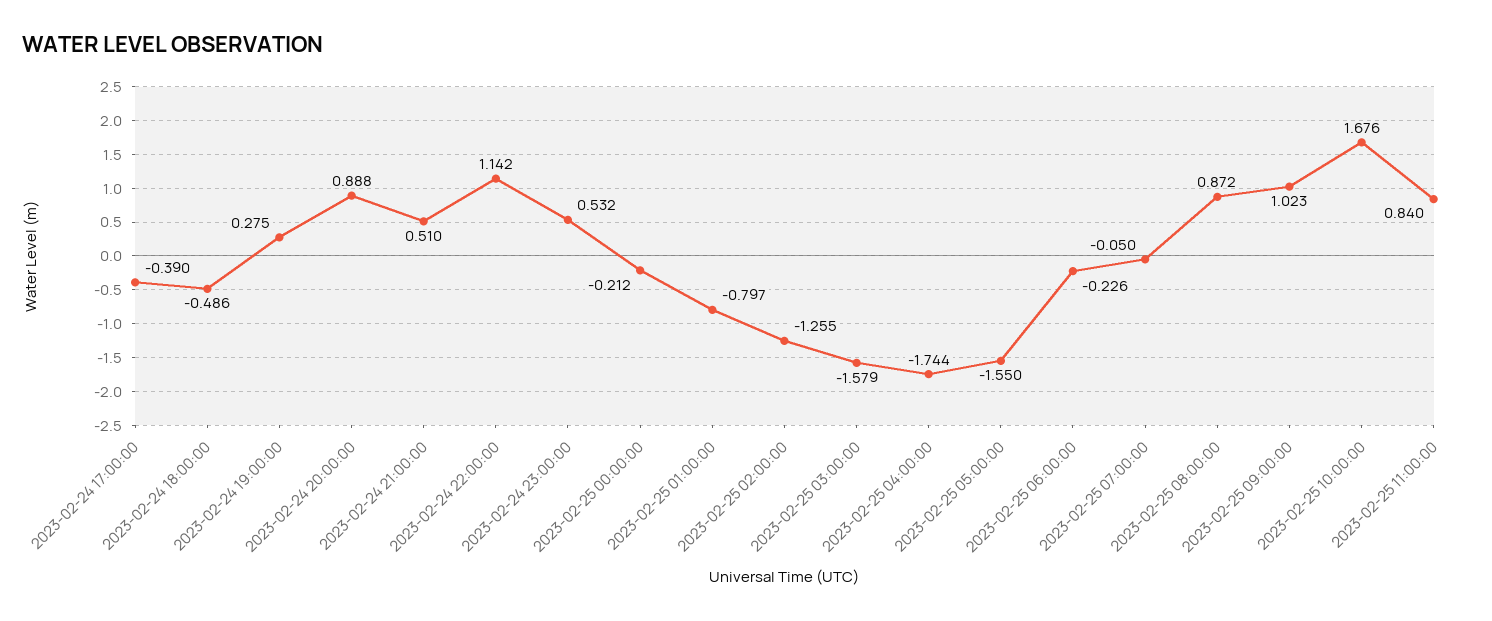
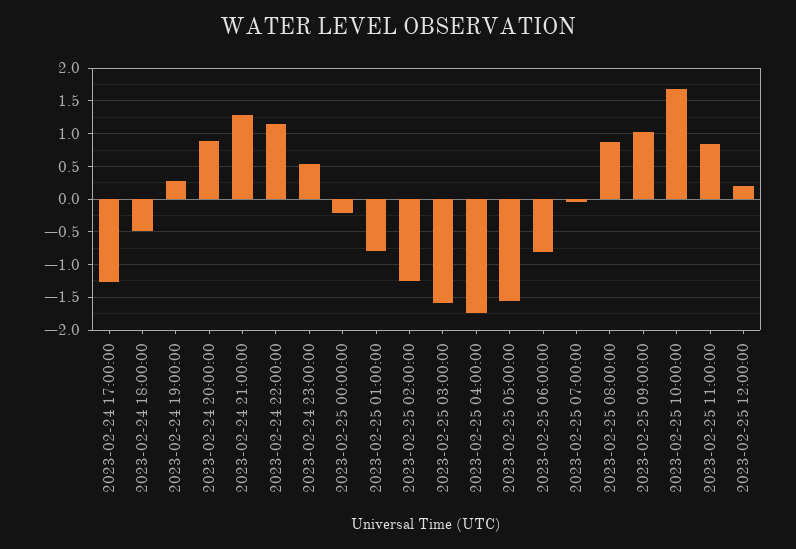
2023-02-24 17:00:00: -0.39 -> -1.3
2023-02-24 21:00:00: 0.51 -> 1.3
2023-02-25 06:00:00: -0.226 -> -0.8
2023-02-25 12:00:00: none -> 0.2

